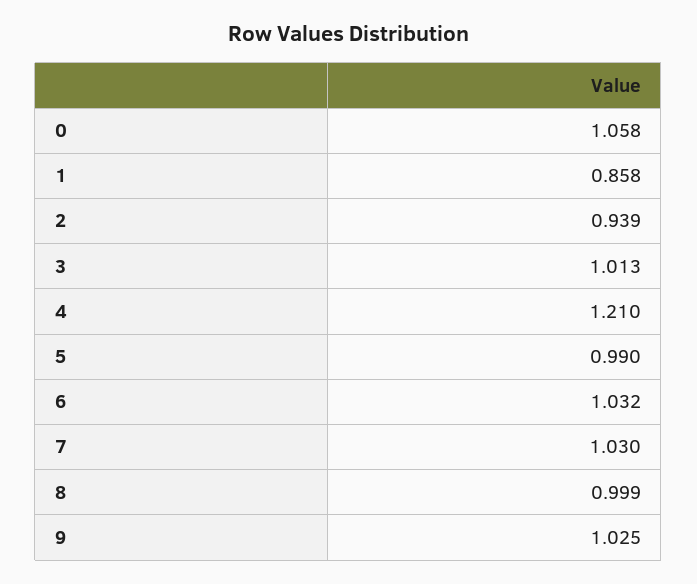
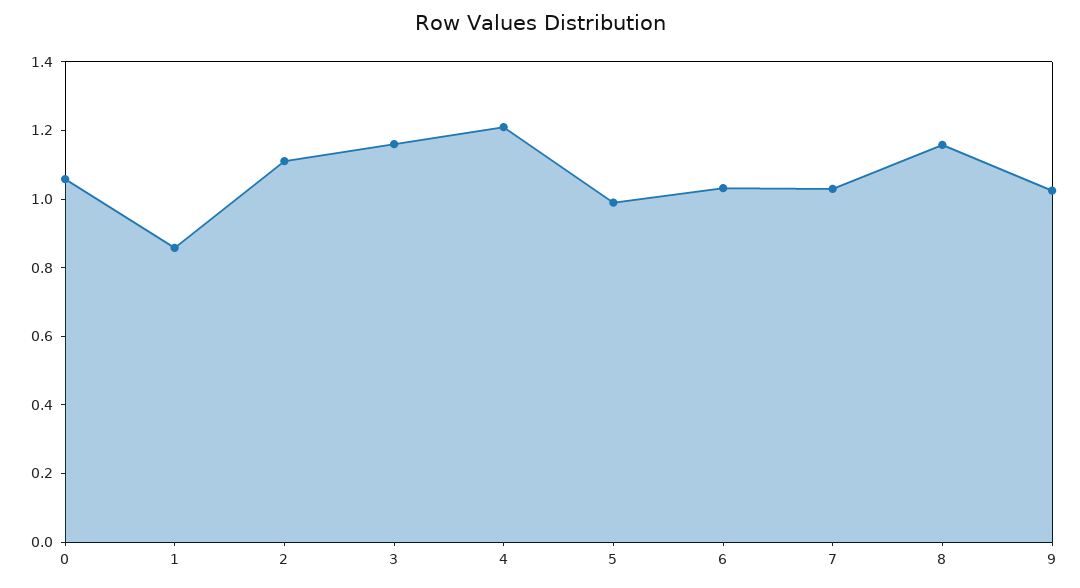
2: 0.939 -> 1.1
3: 1.013 -> 1.15
8: 0.999 -> 1.15

